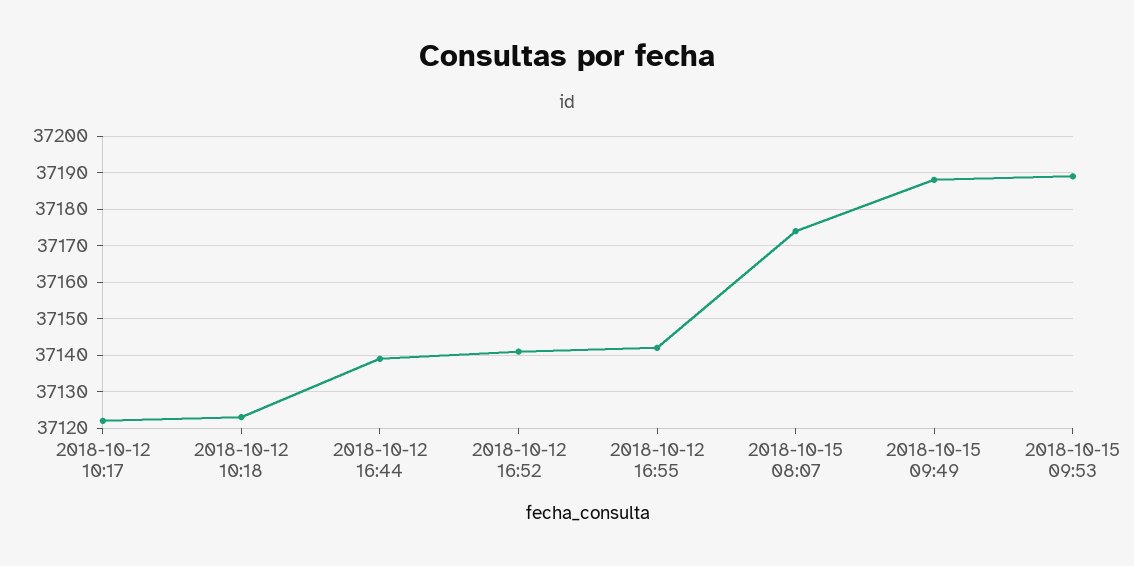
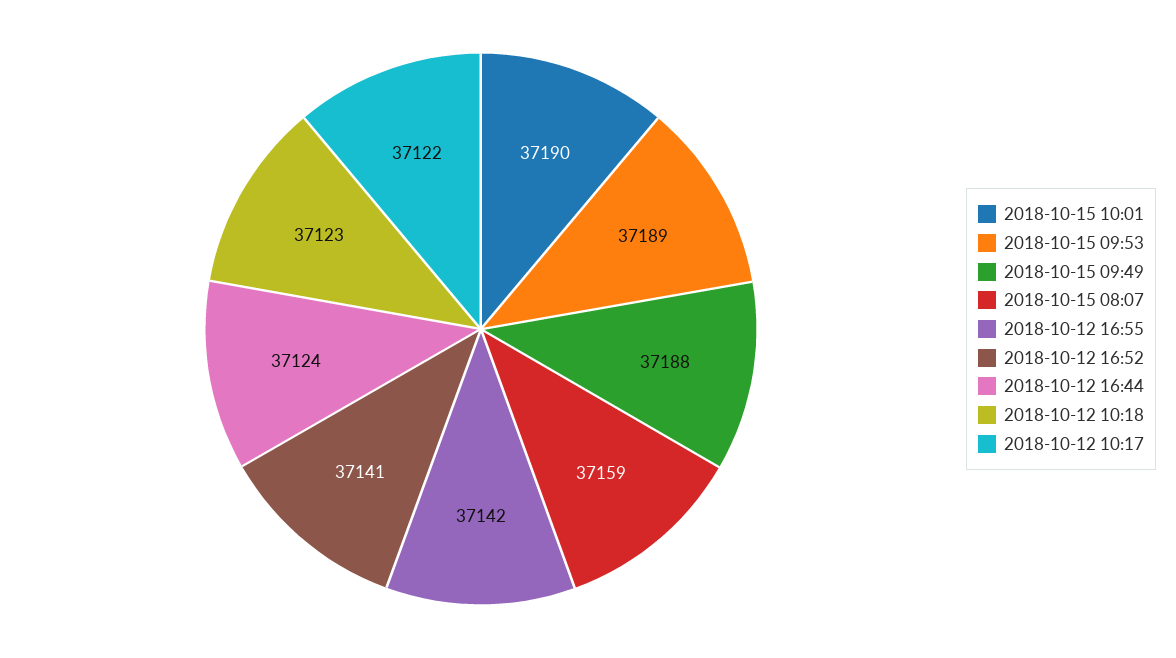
2018-10-12 16:44: 37140 -> 37124
2018-10-15 08:07: 37175 -> 37159
2018-10-15 10:01: none -> 37190

